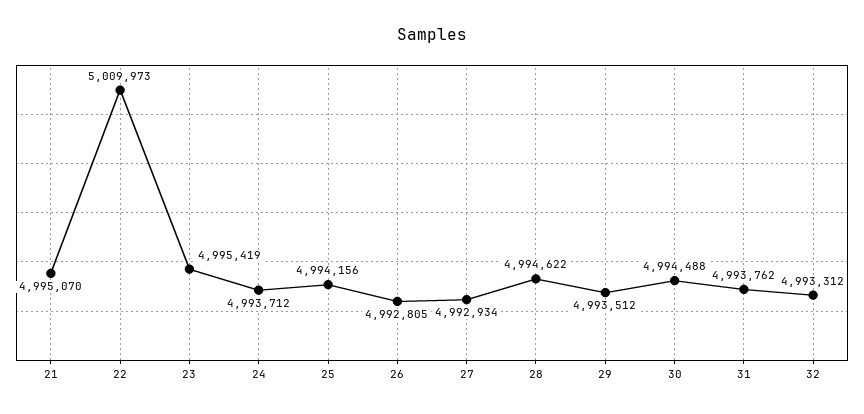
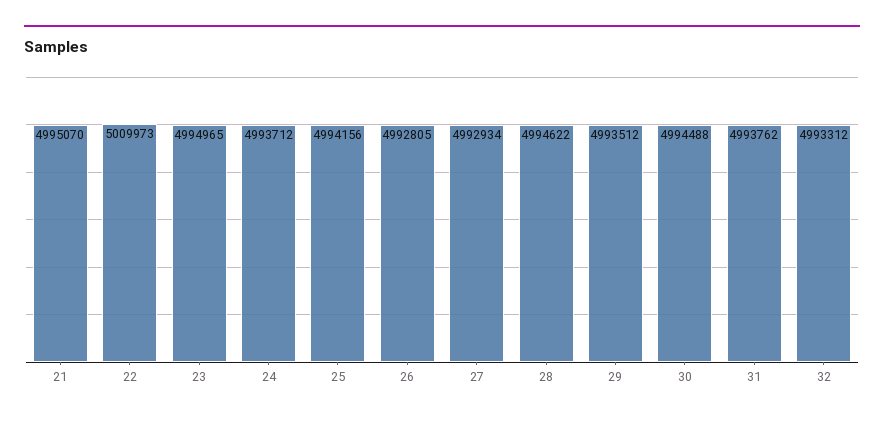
23: 4995419 -> 4994965

